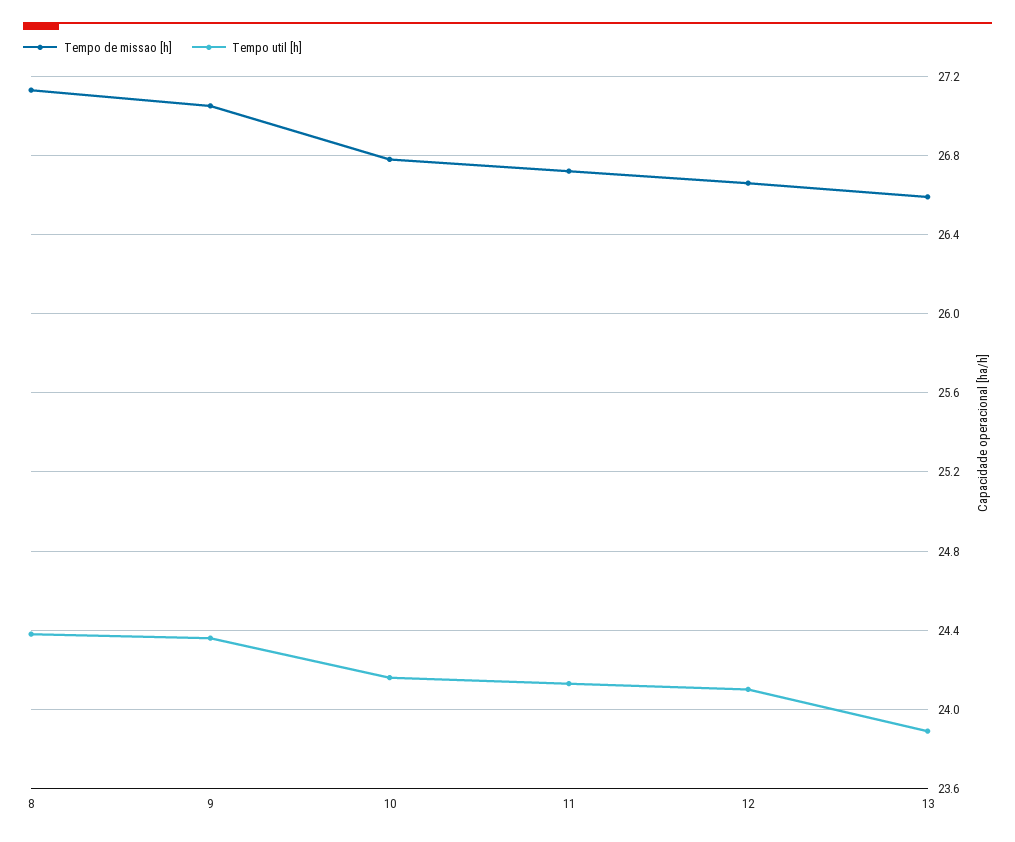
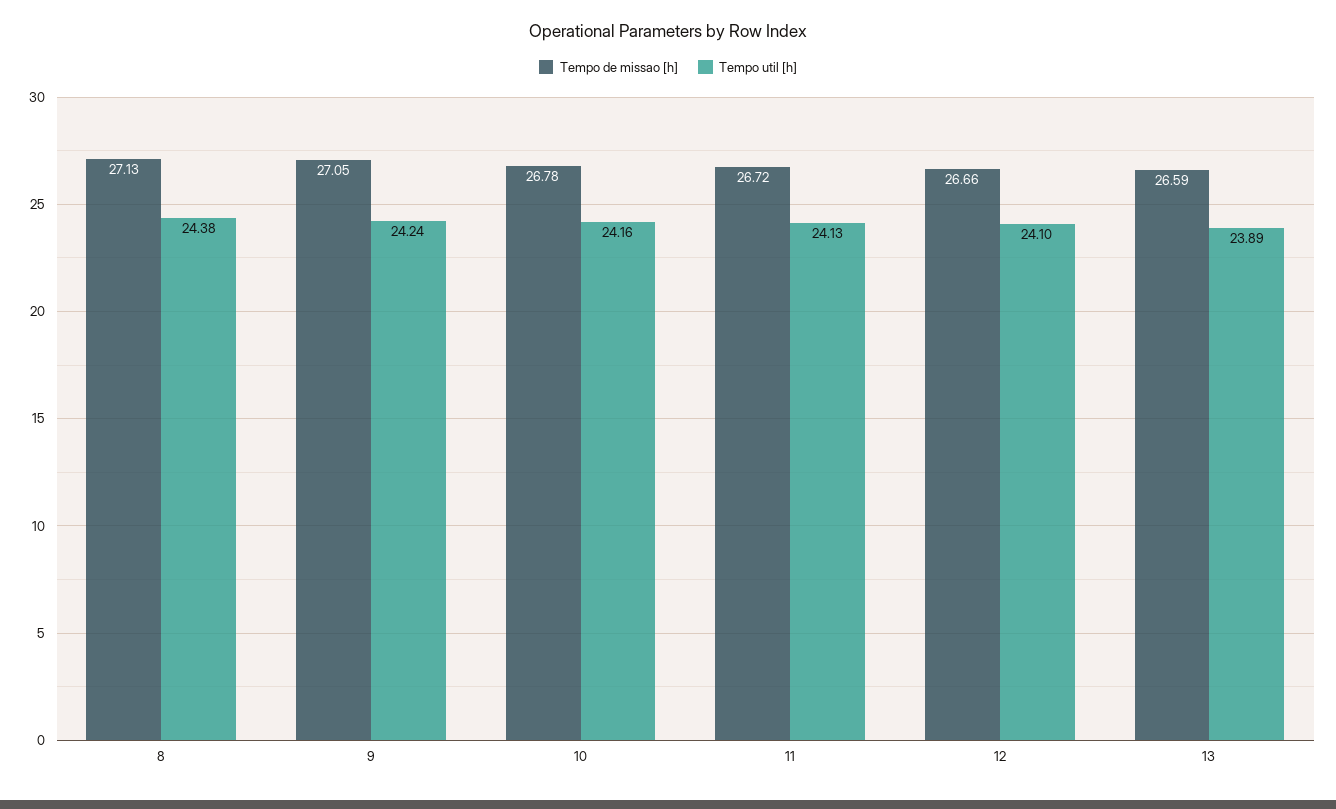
Tempo util [h], 9: 24.35 -> 24.24

